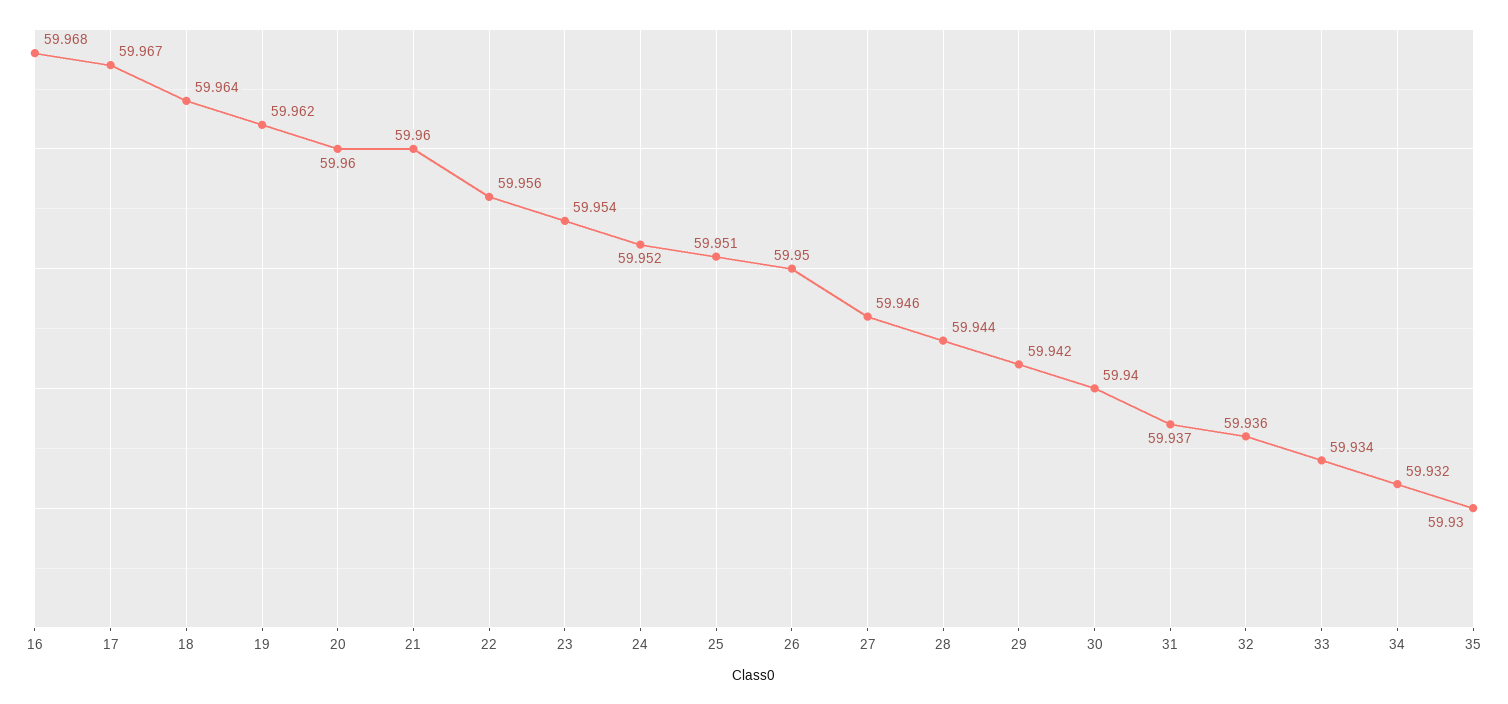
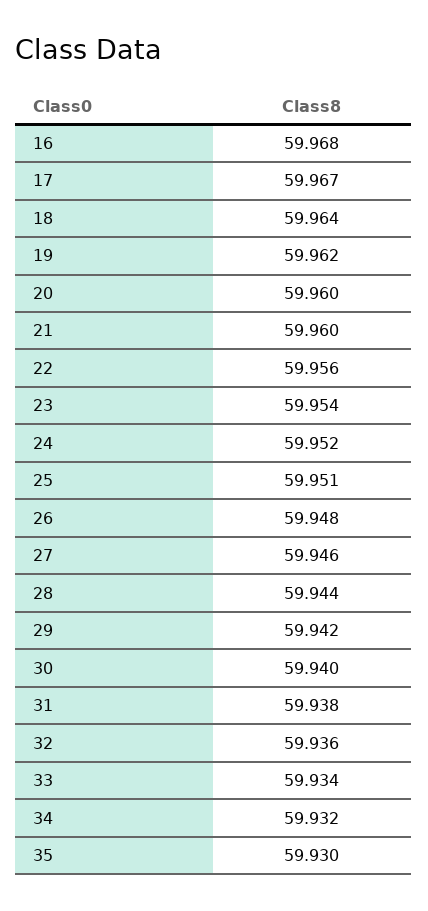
26: 59.95 -> 59.948
31: 59.937 -> 59.938

